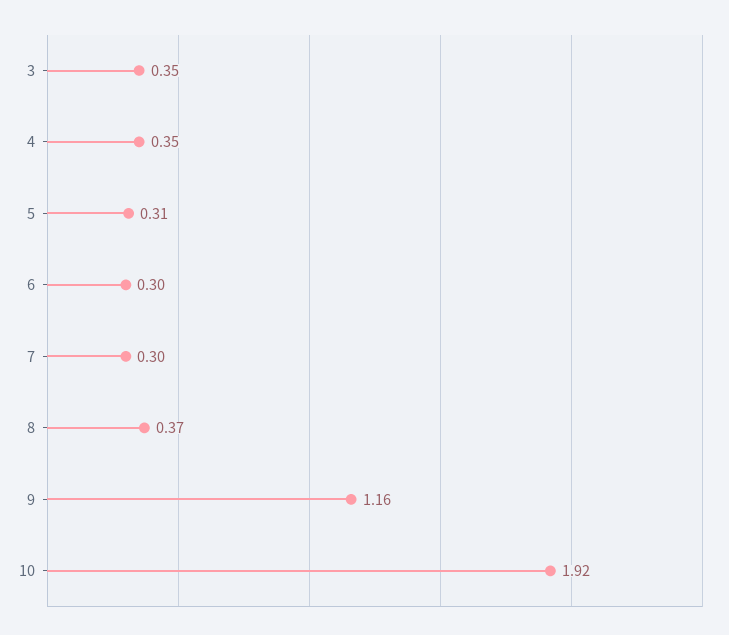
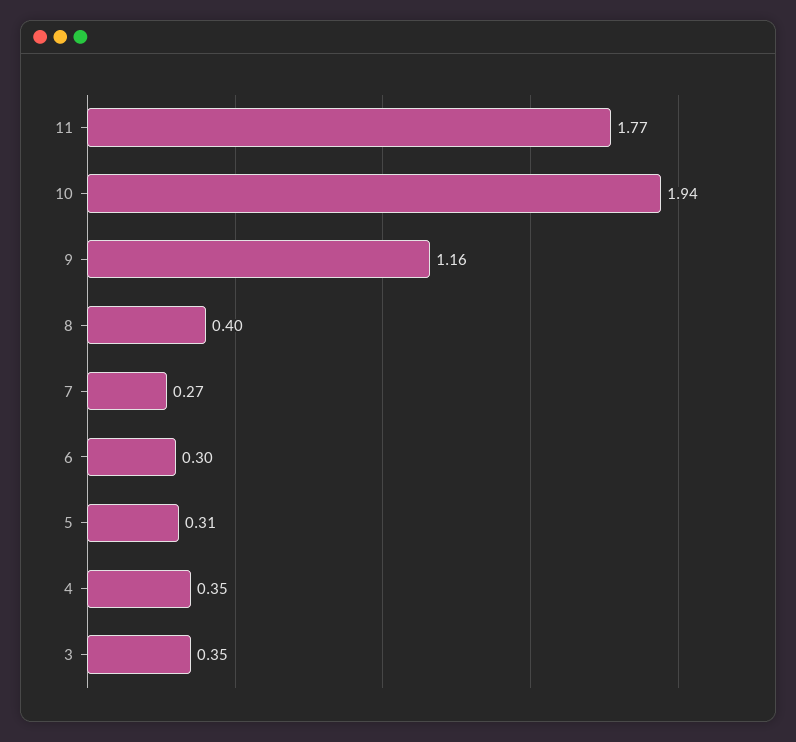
7: 0.3 -> 0.27
8: 0.37 -> 0.4
10: 1.92 -> 1.94
11: none -> 1.77

